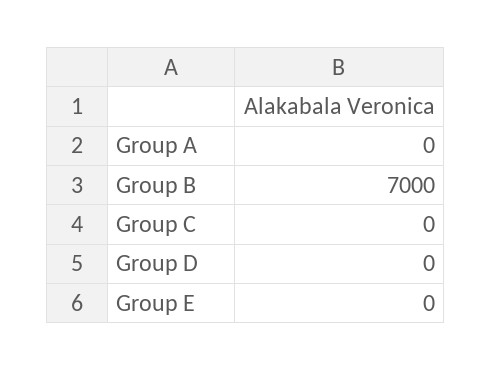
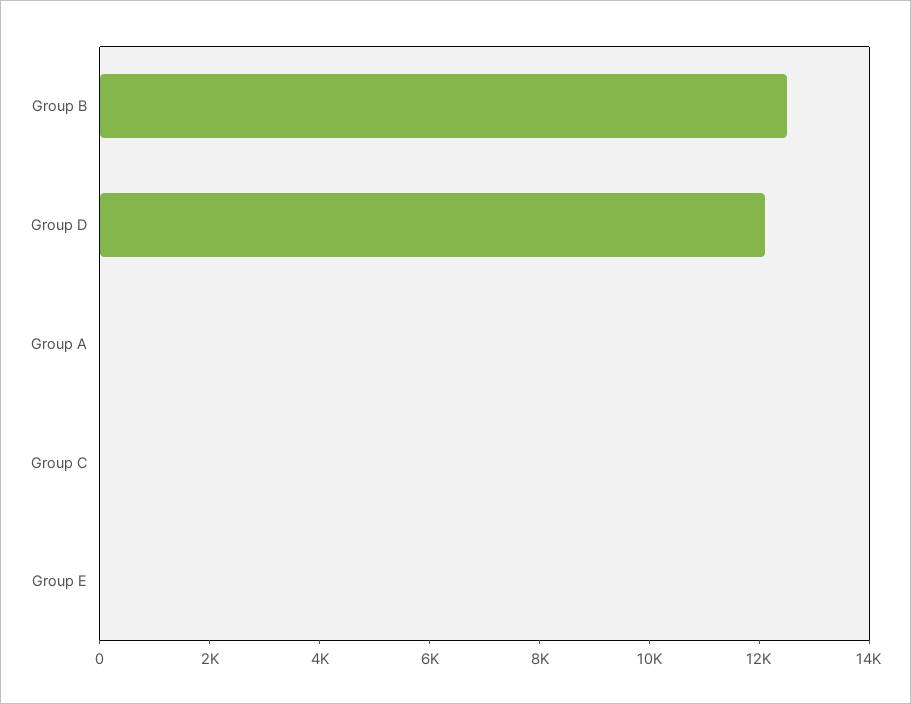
Group B: 7000 -> 12500
Group D: 0 -> 12000

